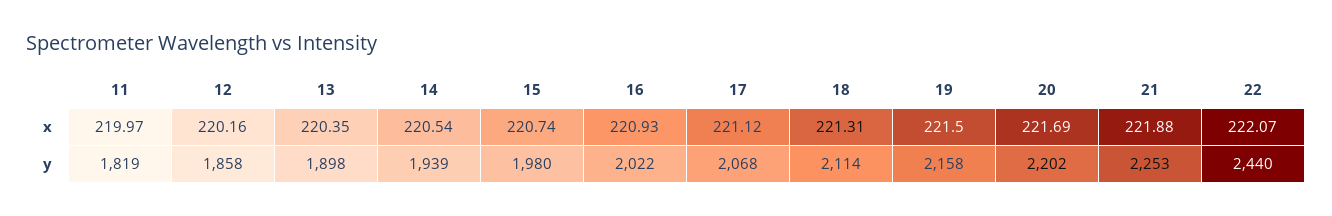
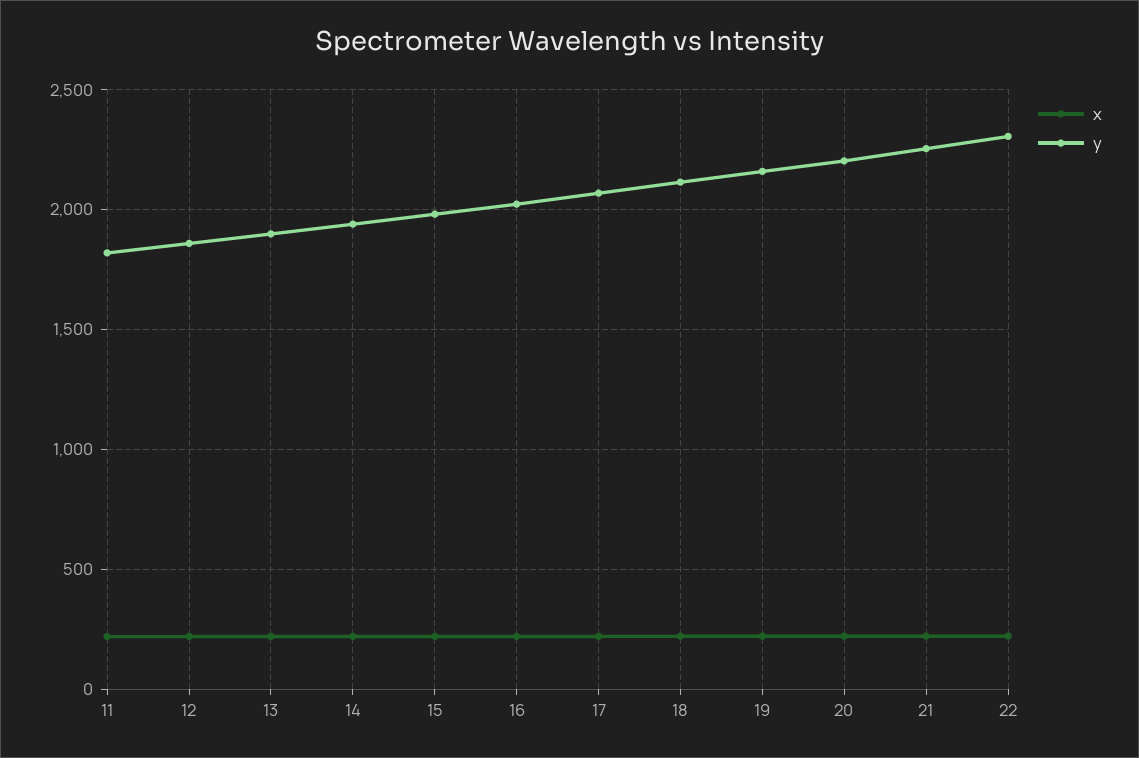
y, 22: 2440 -> 2300

